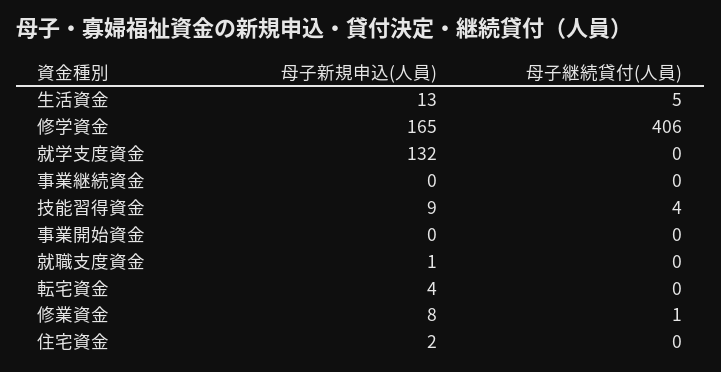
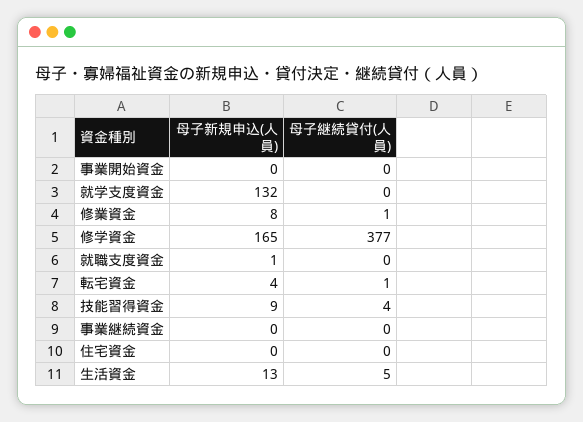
母子継続貸付(人員), 修学資金: 406 -> 377
母子継続貸付(人員), 転宅資金: 0 -> 1
母子新規申込(人員), 住宅資金: 2 -> 0

